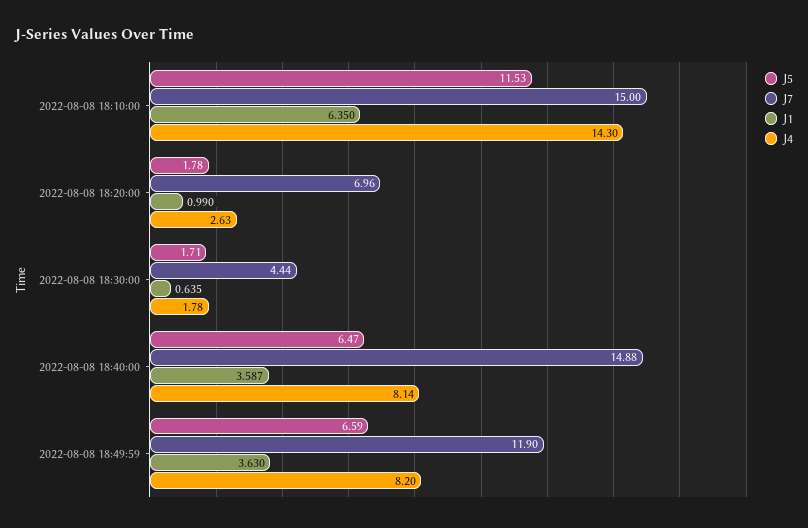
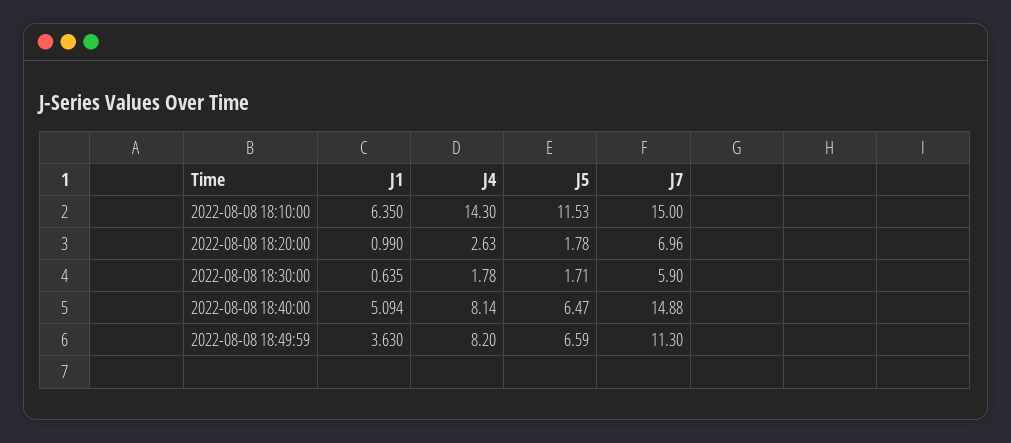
J7, 2022-08-08 18:30:00: 4.44 -> 5.9
J1, 2022-08-08 18:40:00: 3.587 -> 5.094
J7, 2022-08-08 18:49:59: 11.9 -> 11.3

